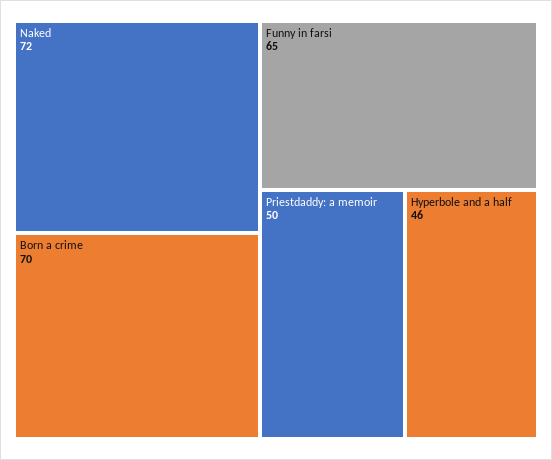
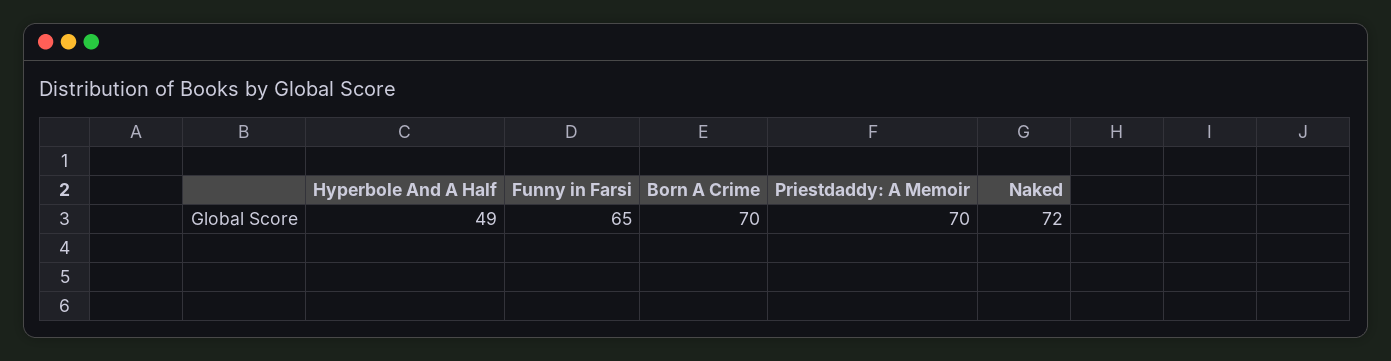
Priestdaddy: a memoir: 50 -> 70
Hyperbole and a half: 46 -> 49

